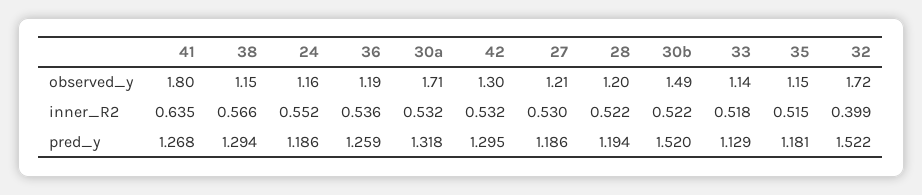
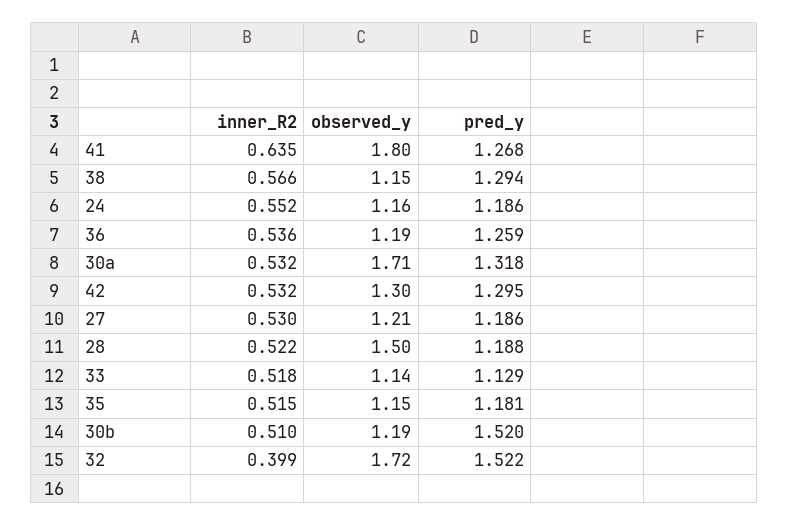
28, observed_y: 1.2 -> 1.5
30b, observed_y: 1.49 -> 1.19
30b, inner_R2: 0.522 -> 0.51
28, pred_y: 1.194 -> 1.188

